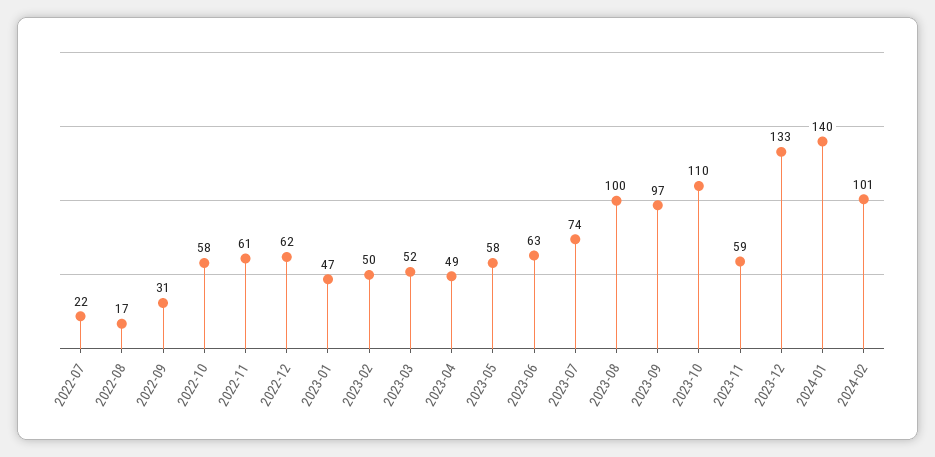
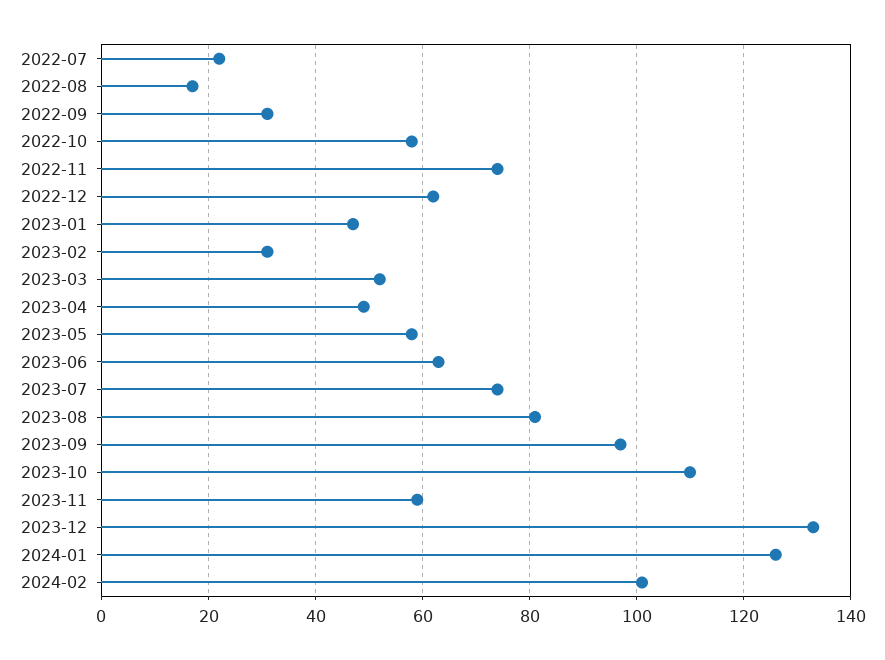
2022-11: 61 -> 75
2023-02: 50 -> 30
2023-08: 100 -> 80
2024-01: 140 -> 125

